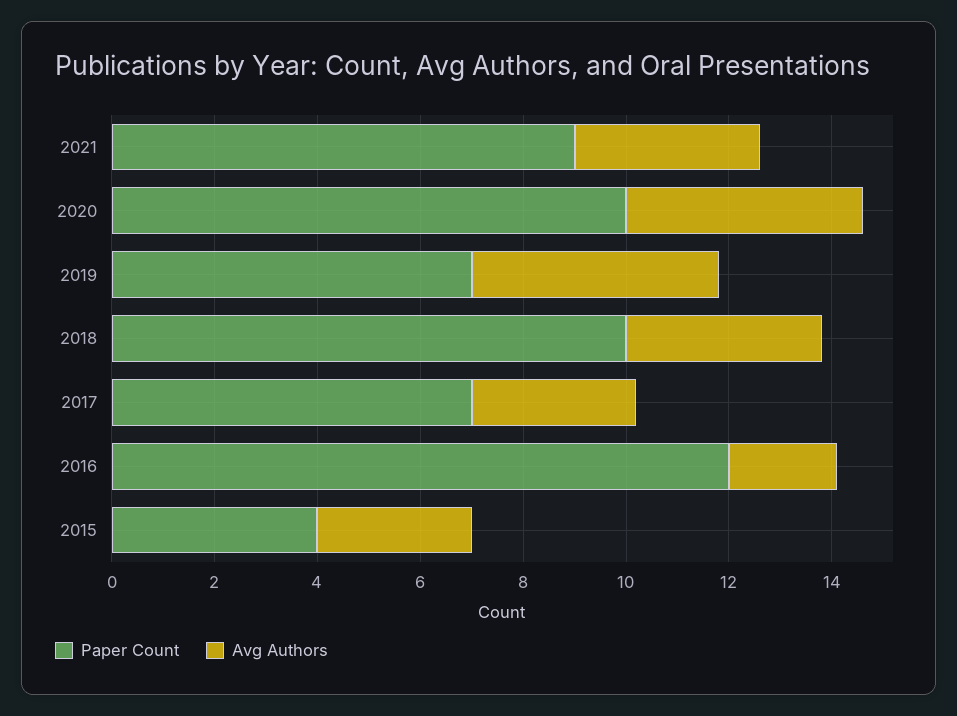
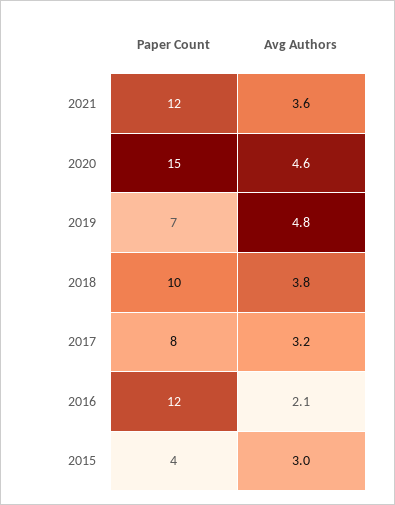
Paper Count, 2021: 9 -> 12
Paper Count, 2020: 10 -> 15
Paper Count, 2017: 7 -> 8

